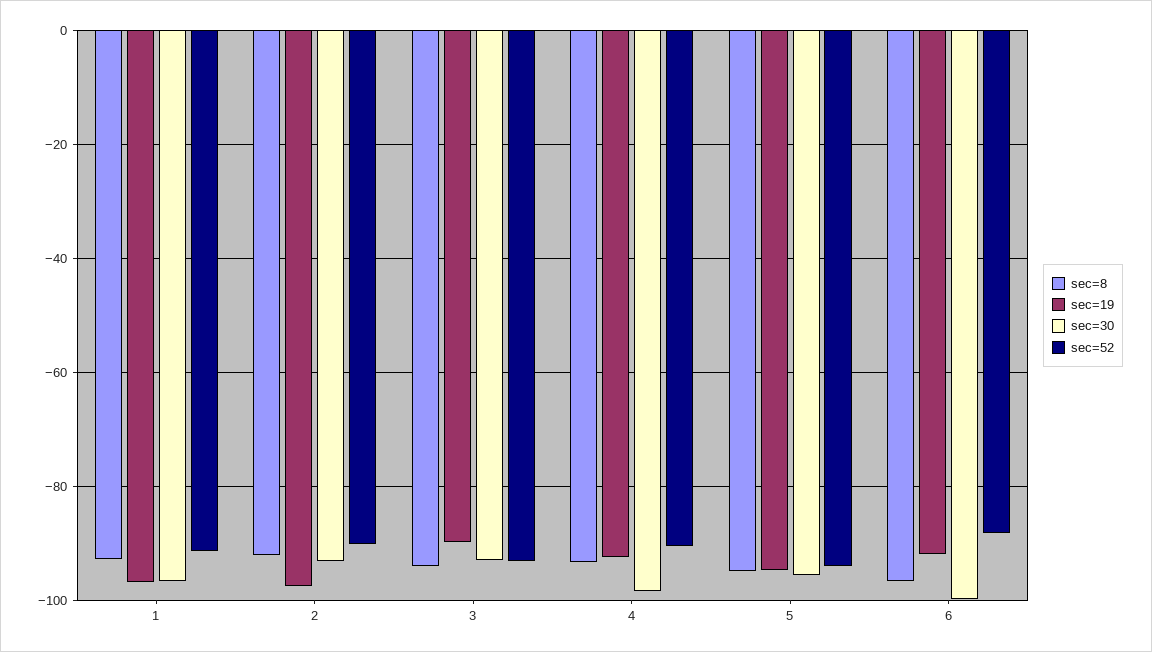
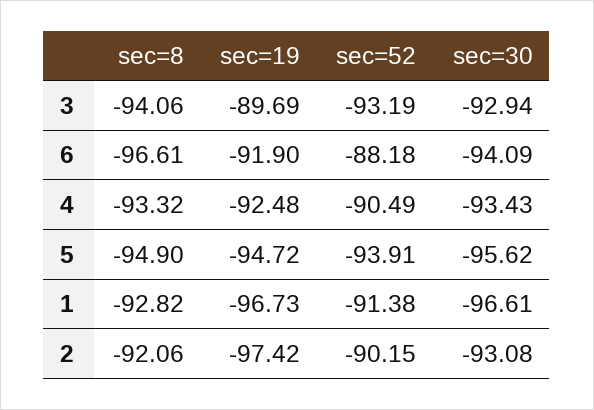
sec=30, 4: -98 -> -93.43
sec=30, 6: -100 -> -94.09

